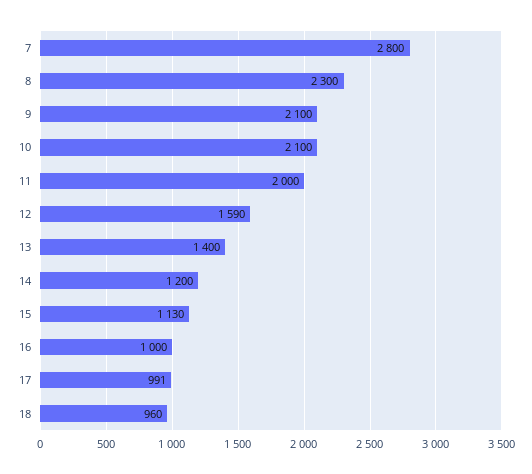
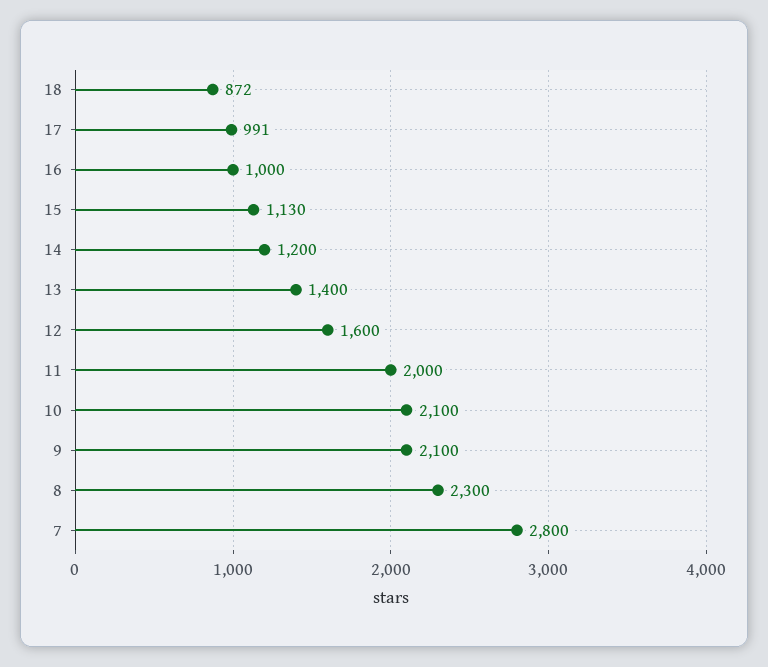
12: 1590 -> 1600
18: 960 -> 872

